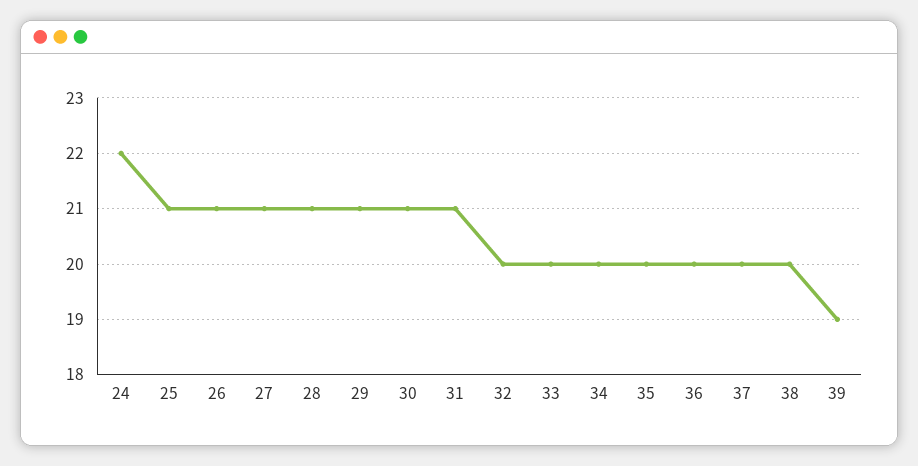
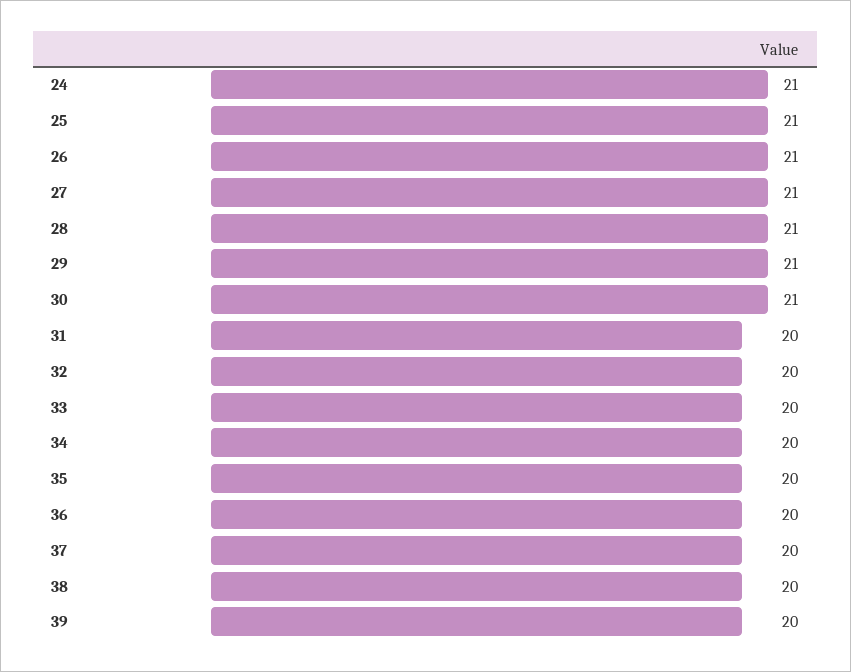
24: 22 -> 21
31: 21 -> 20
39: 19 -> 20

